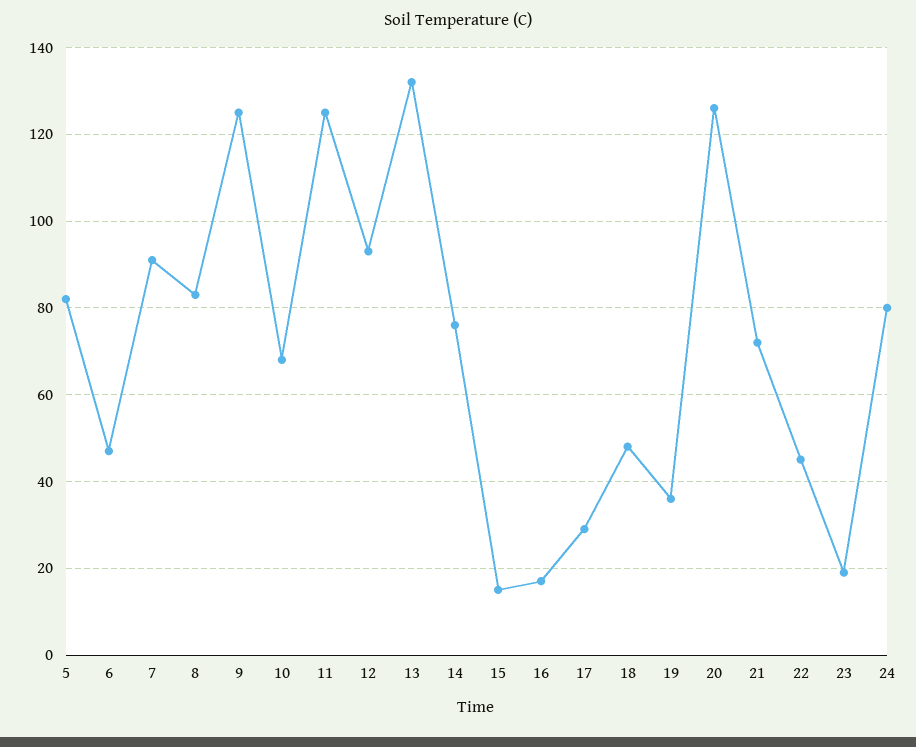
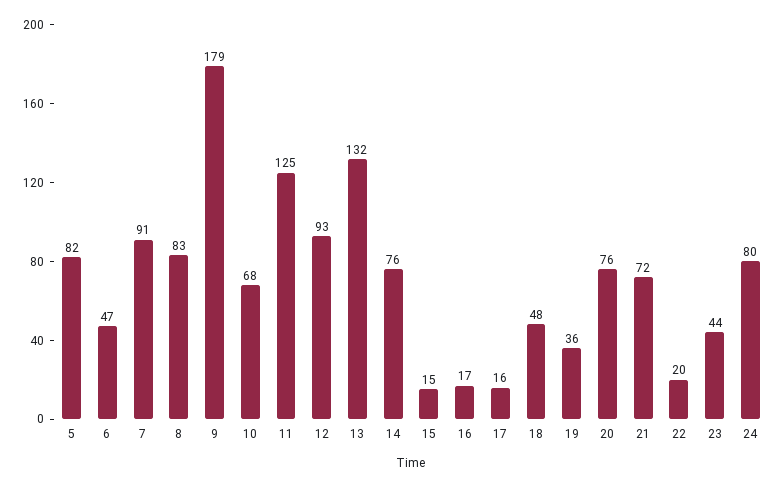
9: 125 -> 179
17: 30 -> 16
20: 125 -> 76
22: 45 -> 20
23: 20 -> 44

